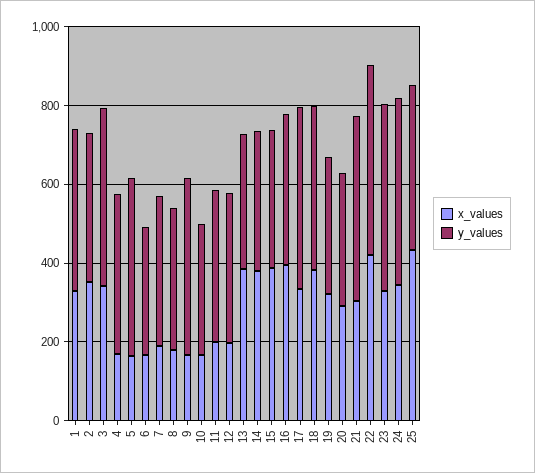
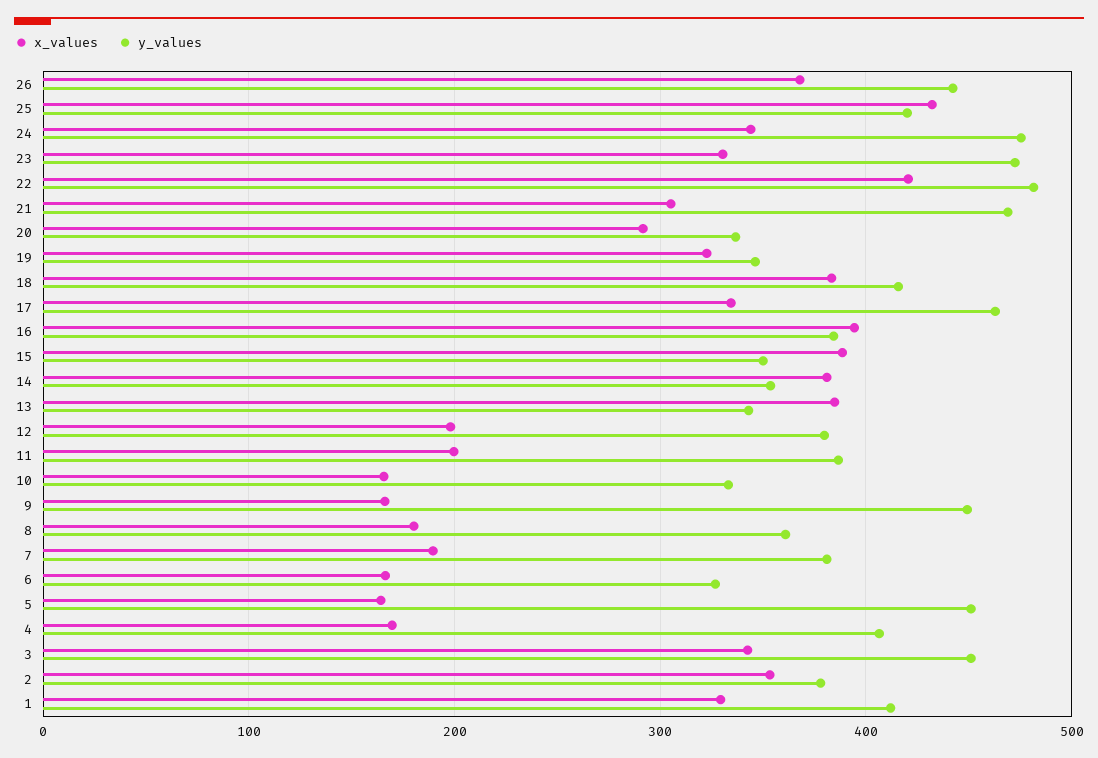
x_values, 26: none -> 370
y_values, 26: none -> 440

